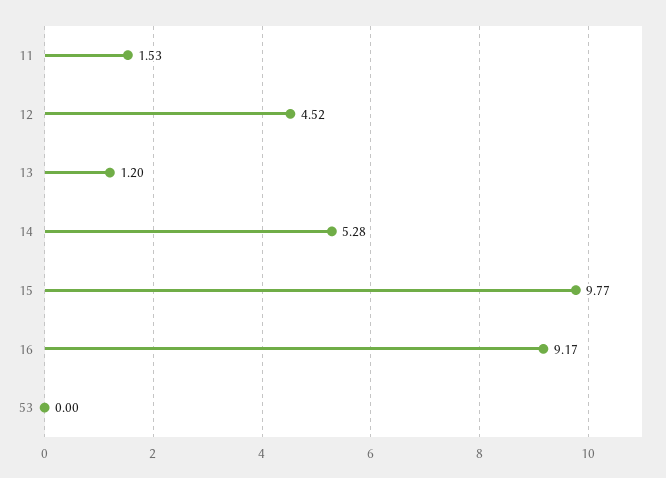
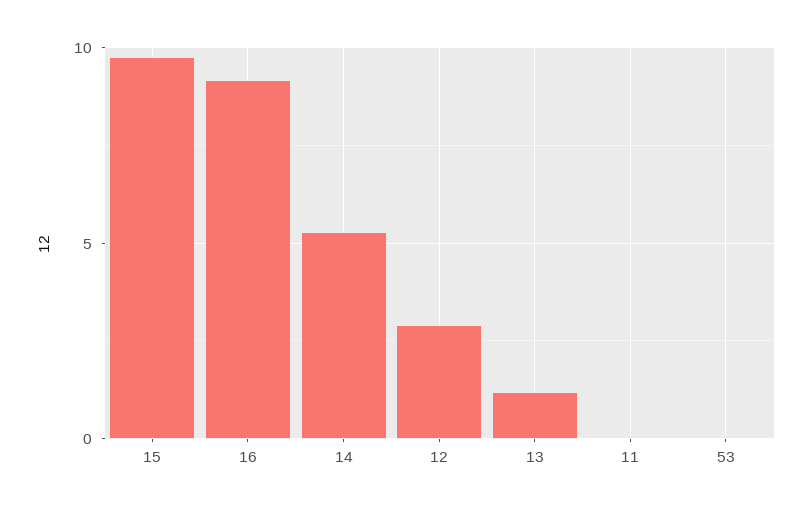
11: 1.53 -> 0
12: 4.52 -> 3

